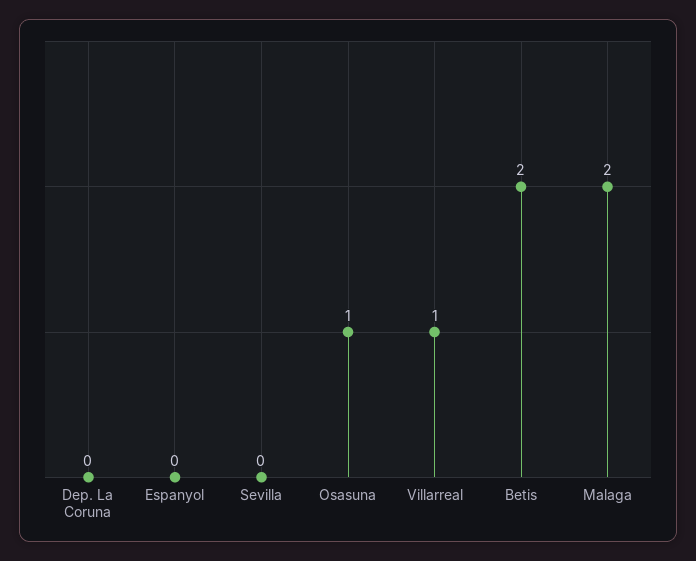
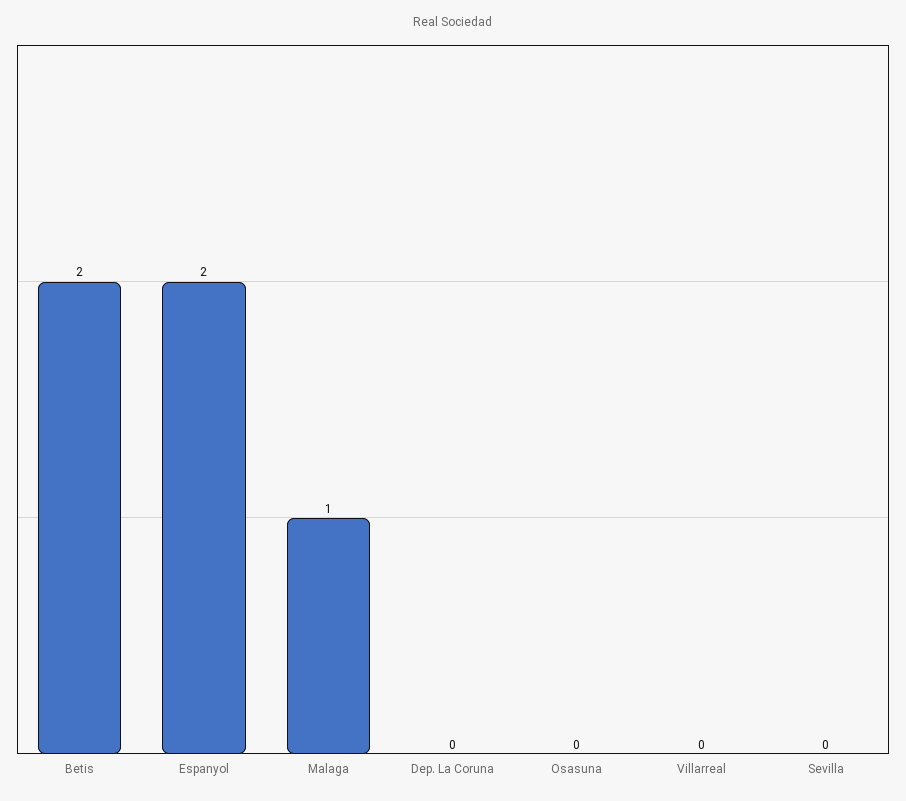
Espanyol: 0 -> 2
Osasuna: 1 -> 0
Villarreal: 1 -> 0
Malaga: 2 -> 1

